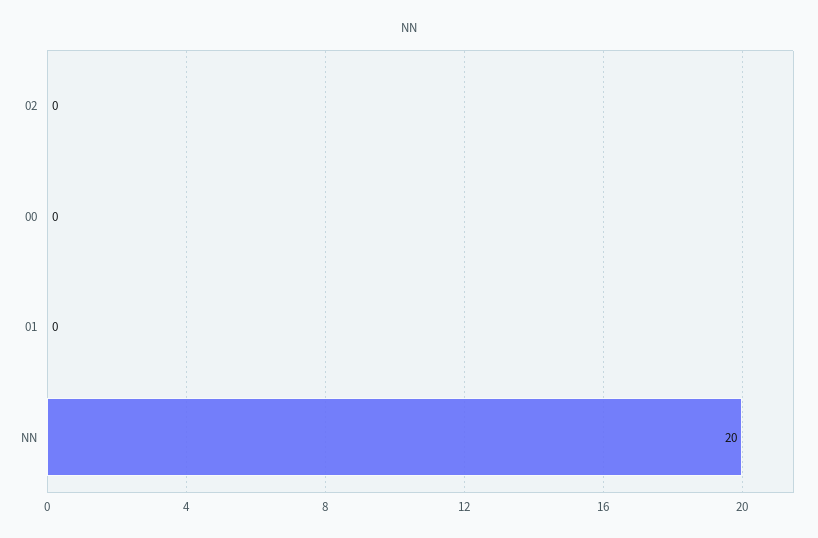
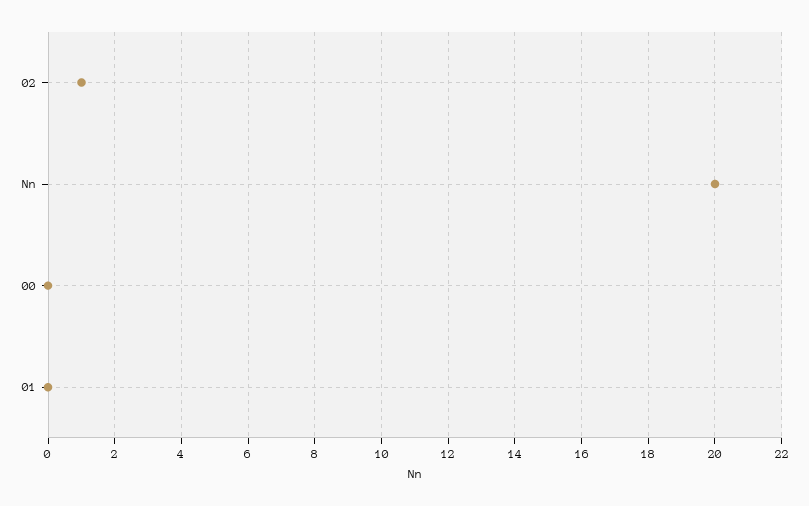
02: 0 -> 1

